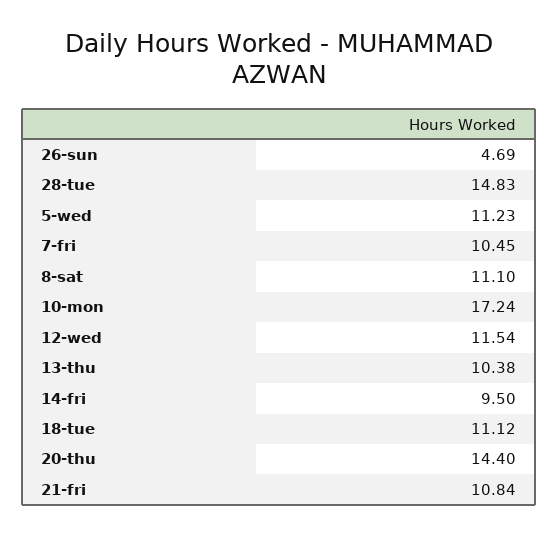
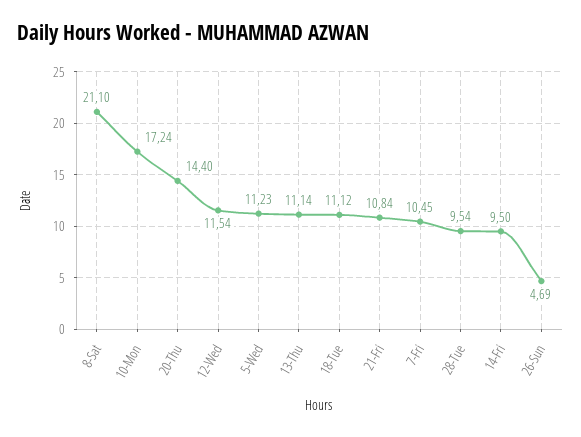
28-tue: 14.83 -> 9.54
8-sat: 11.1 -> 21.1
13-thu: 10.38 -> 11.14

